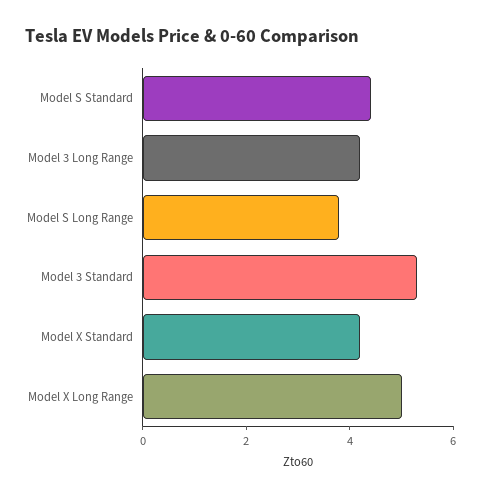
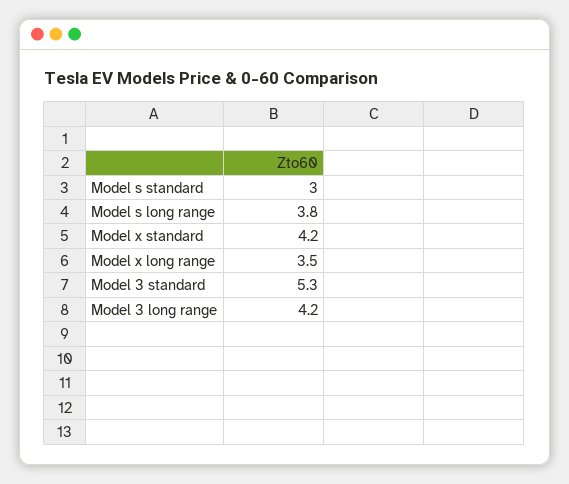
Model S Standard: 4.5 -> 3
Model X Long Range: 5 -> 3.5

